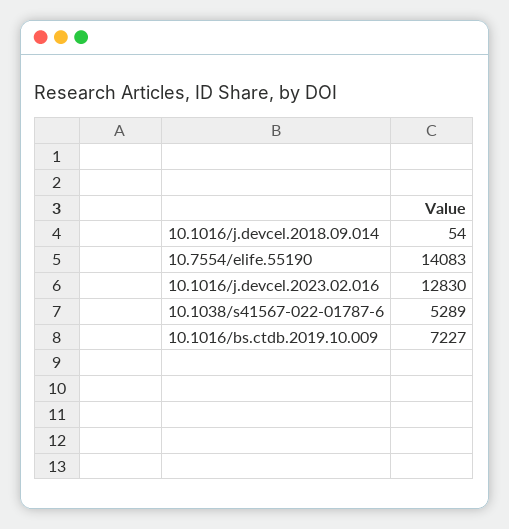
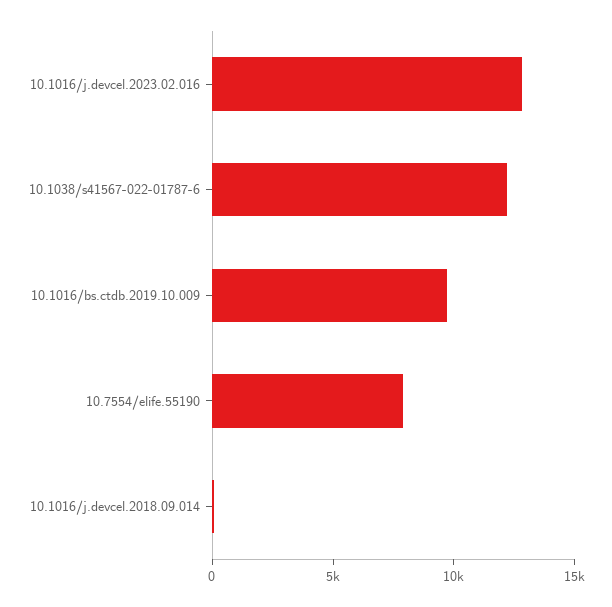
10.7554/elife.55190: 14083 -> 8000
10.1038/s41567-022-01787-6: 5289 -> 12000
10.1016/bs.ctdb.2019.10.009: 7227 -> 10000

